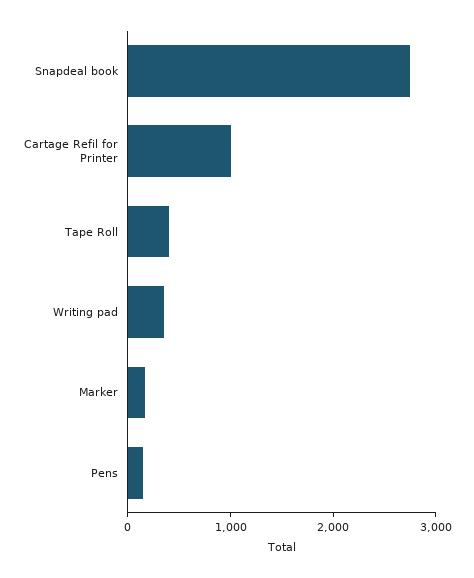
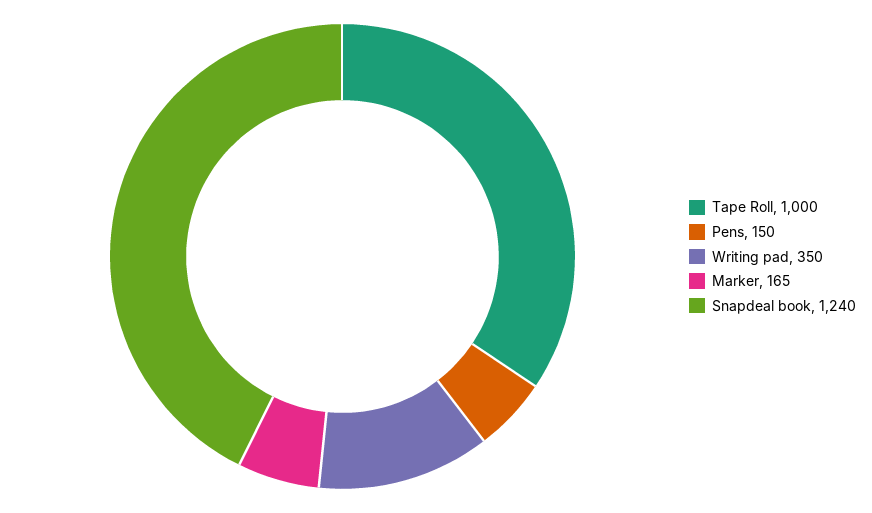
Snapdeal book: 2800 -> 1240
Cartage Refil for Printer: 1000 -> none
Tape Roll: 400 -> 1000

